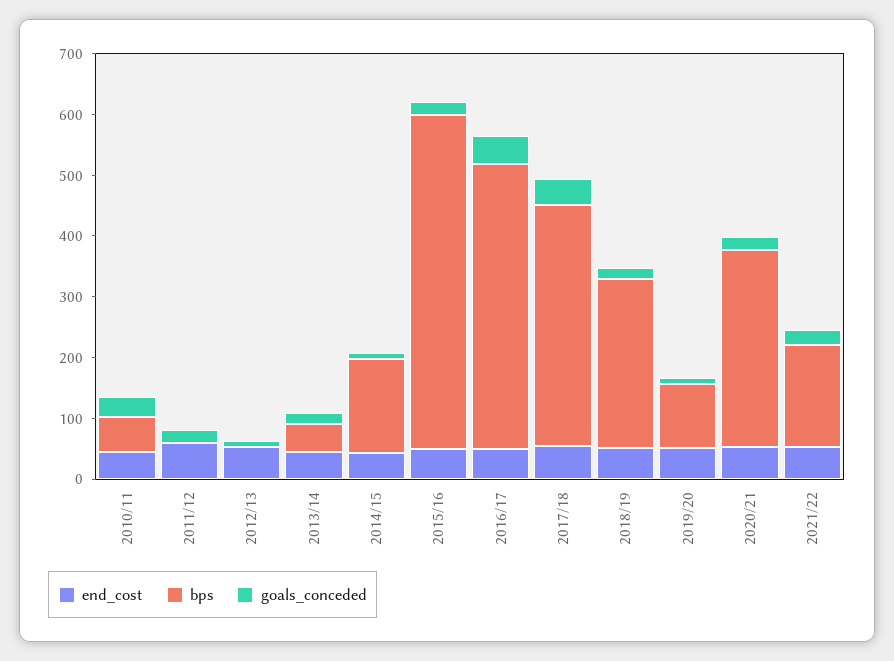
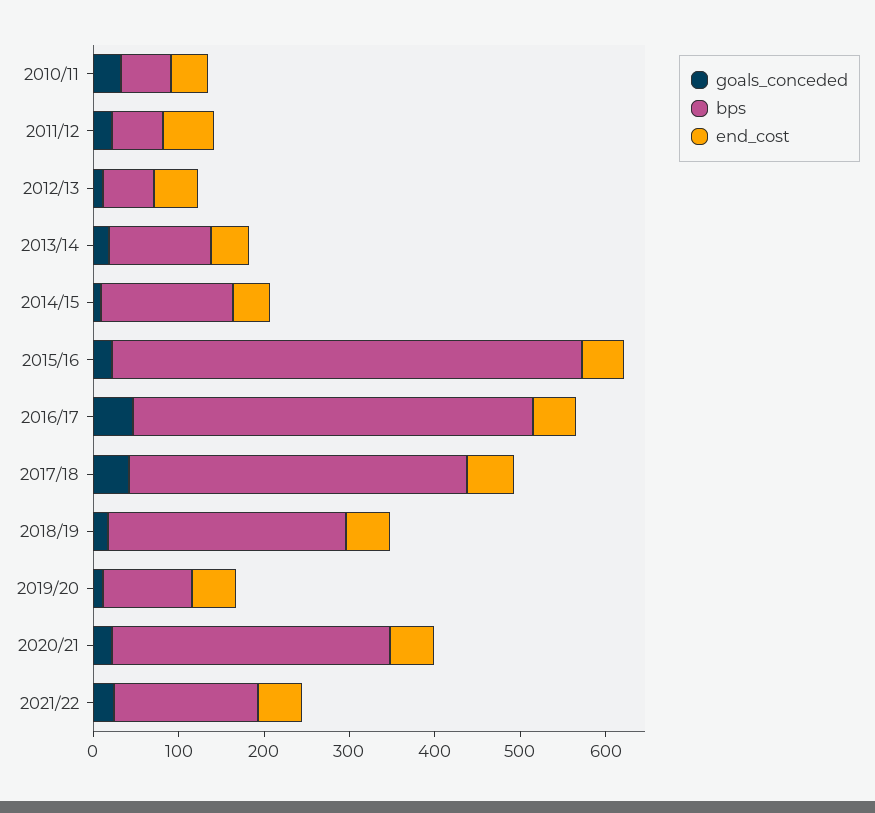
bps, 2011/12: 0 -> 60
bps, 2012/13: 0 -> 60
bps, 2013/14: 40 -> 120

